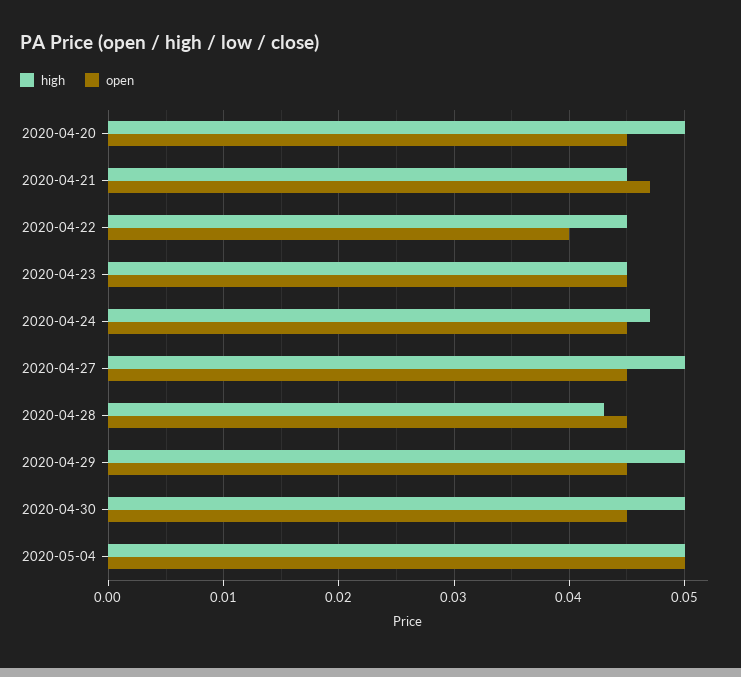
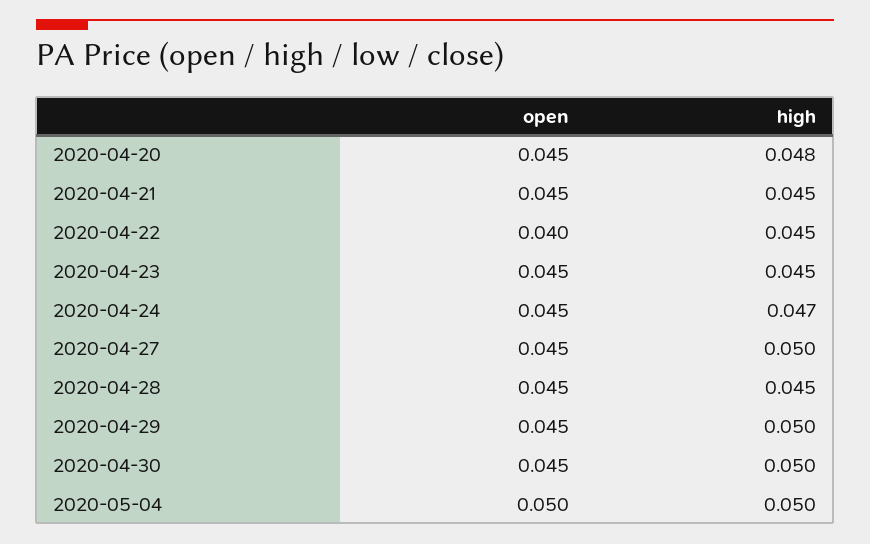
high, 2020-04-20: 0.05 -> 0.048
open, 2020-04-21: 0.047 -> 0.045
high, 2020-04-28: 0.043 -> 0.045

